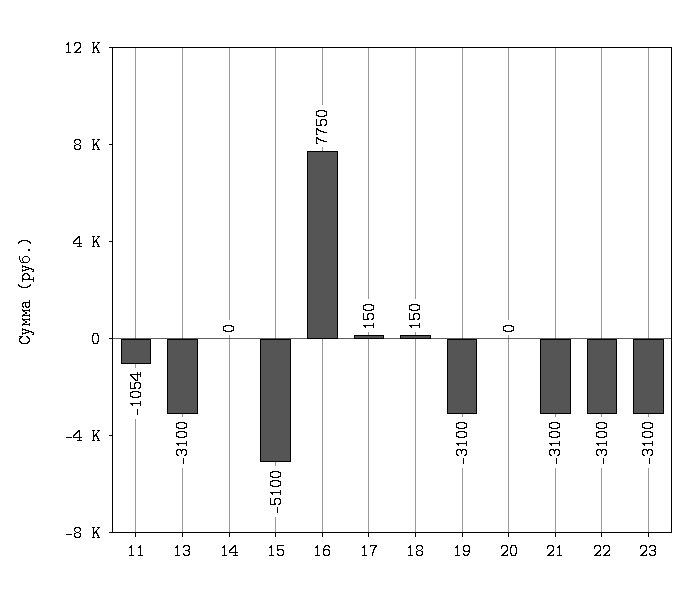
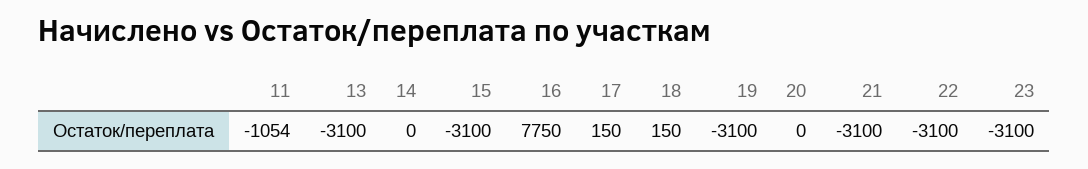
15: -5100 -> -3100

